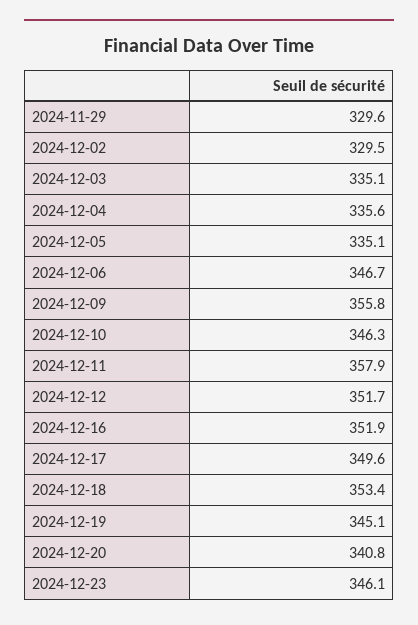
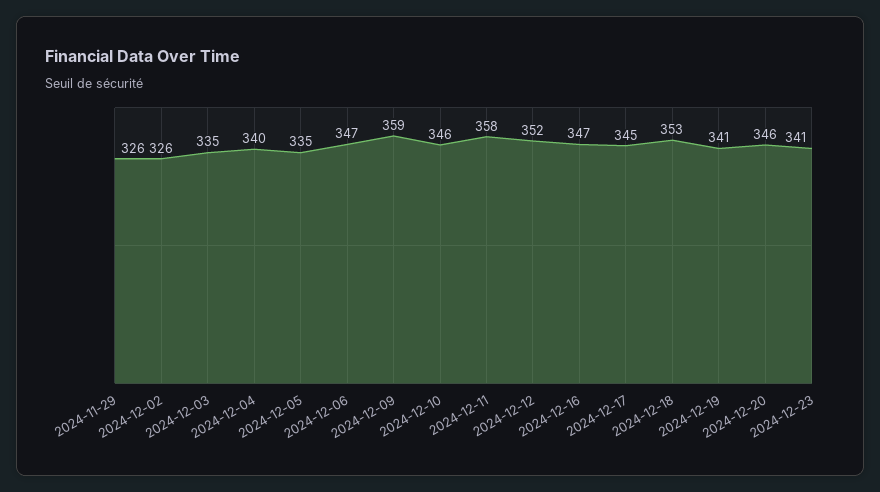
2024-11-29: 329.6 -> 326
2024-12-02: 329.5 -> 326
2024-12-04: 335.6 -> 340
2024-12-09: 355.8 -> 359
2024-12-16: 351.9 -> 347
2024-12-17: 349.6 -> 345
2024-12-19: 345.1 -> 341
2024-12-20: 340.8 -> 346
2024-12-23: 346.1 -> 341

